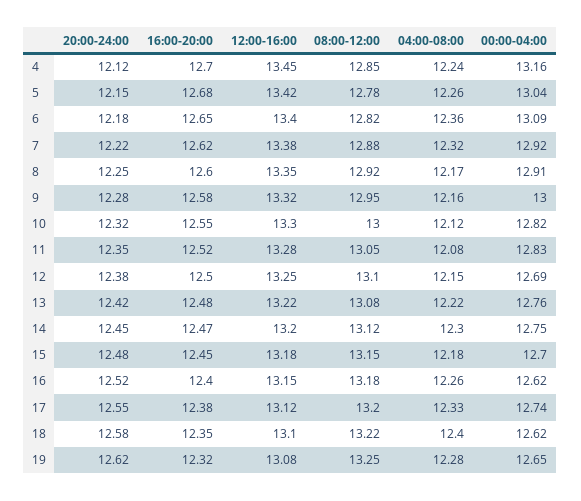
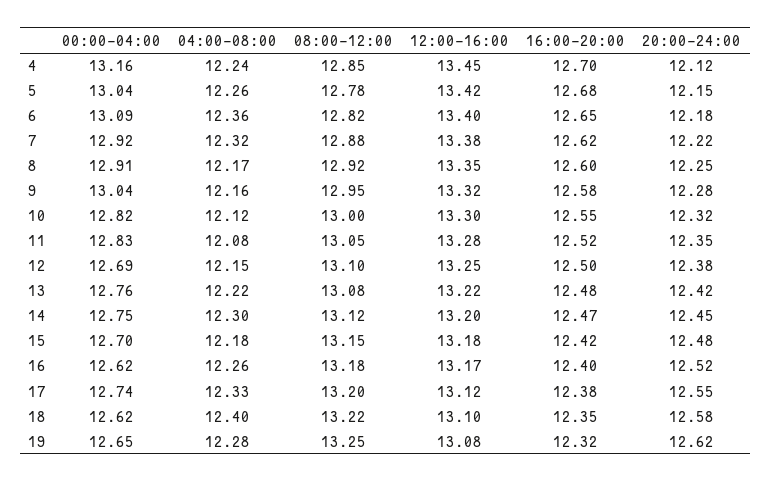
00:00-04:00, 9: 13 -> 13.04
16:00-20:00, 15: 12.45 -> 12.42
12:00-16:00, 16: 13.15 -> 13.17

